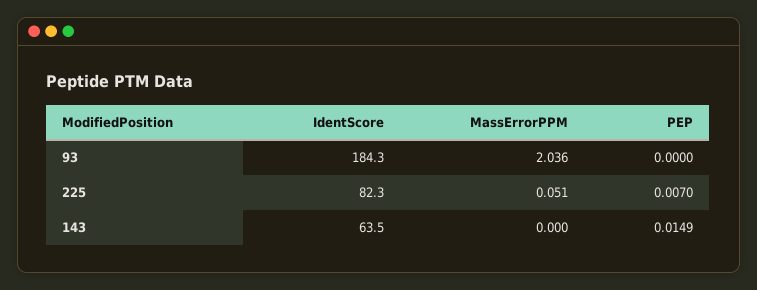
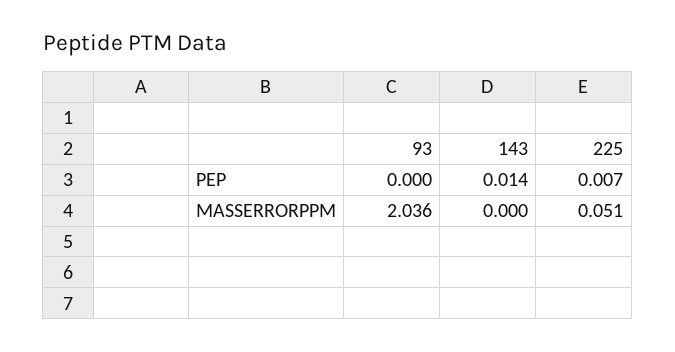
IdentScore, 93: 184.3 -> none
IdentScore, 225: 82.3 -> none
IdentScore, 143: 63.5 -> none
PEP, 143: 0.0149 -> 0.014

